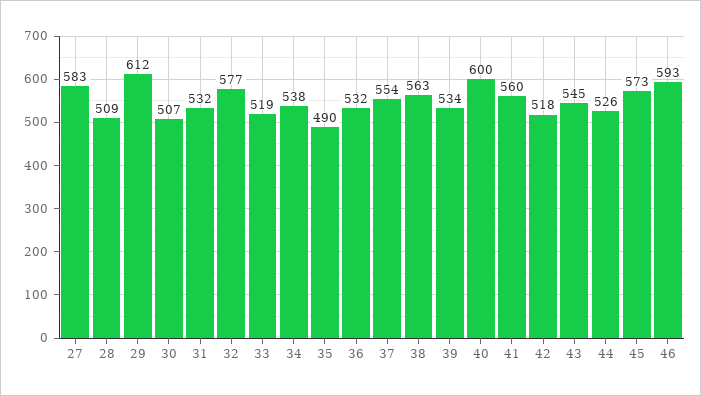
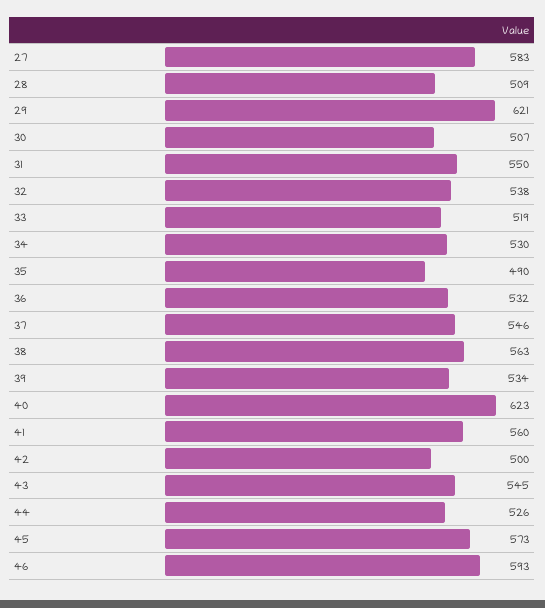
29: 612 -> 621
31: 532 -> 550
32: 577 -> 538
34: 538 -> 530
37: 554 -> 546
40: 600 -> 623
42: 518 -> 500

